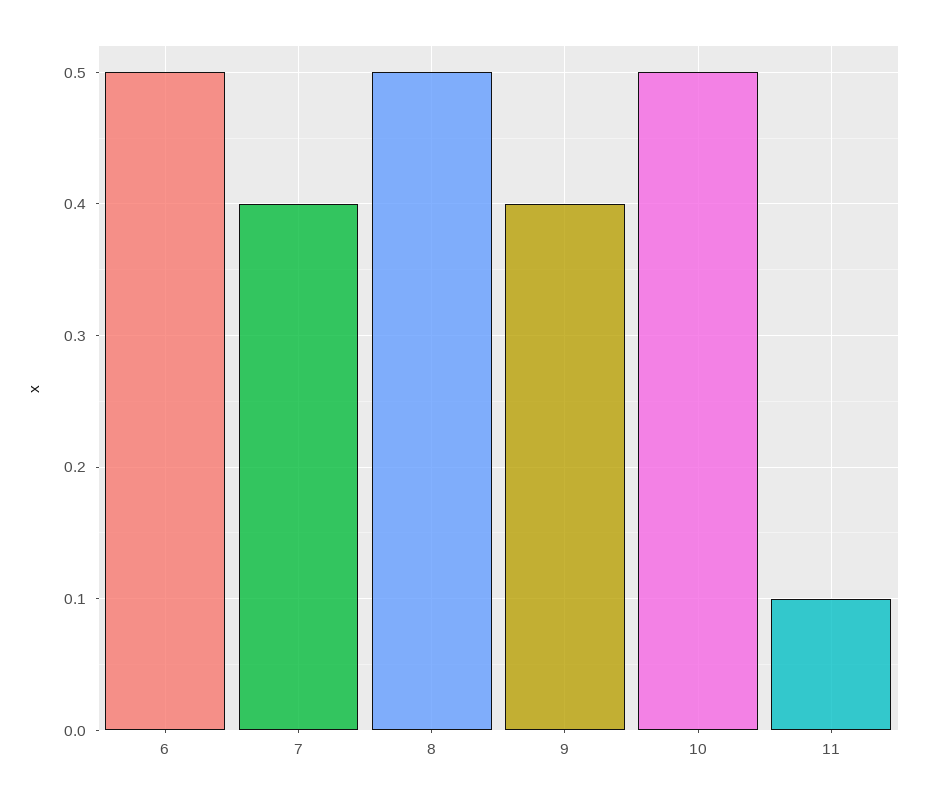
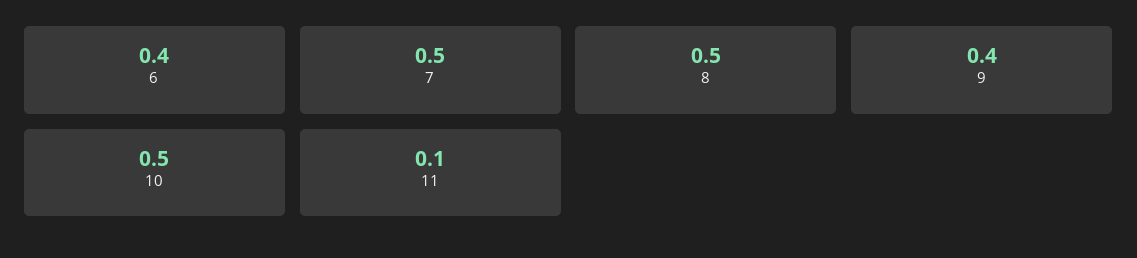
6: 0.5 -> 0.4
7: 0.4 -> 0.5

